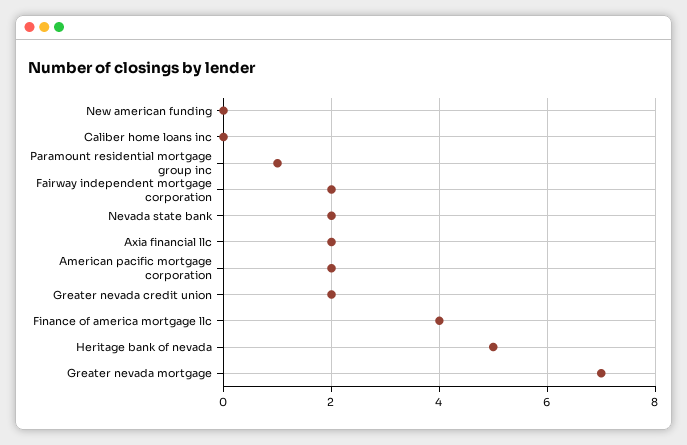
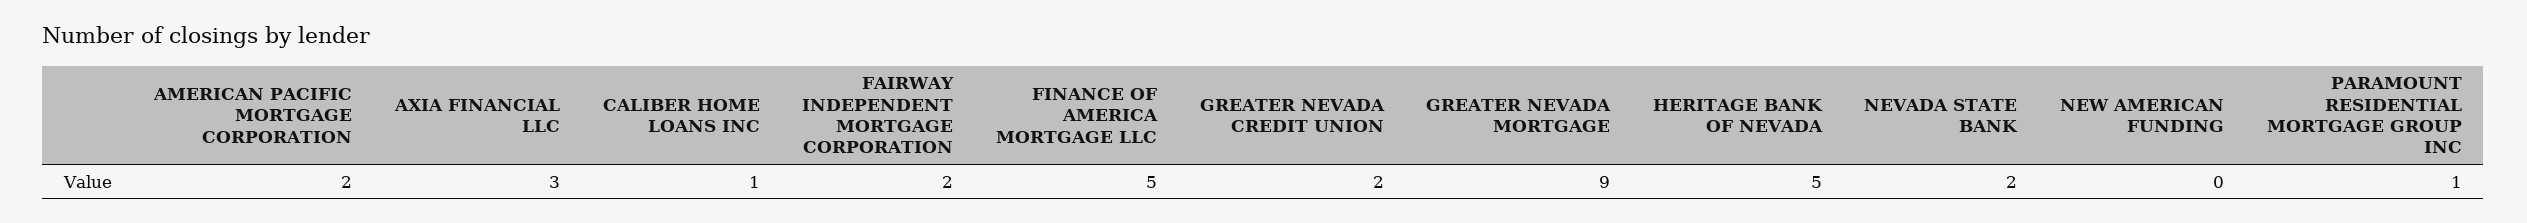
Caliber home loans inc: 0 -> 1
Axia financial llc: 2 -> 3
Finance of america mortgage llc: 4 -> 5
Greater nevada mortgage: 7 -> 9

